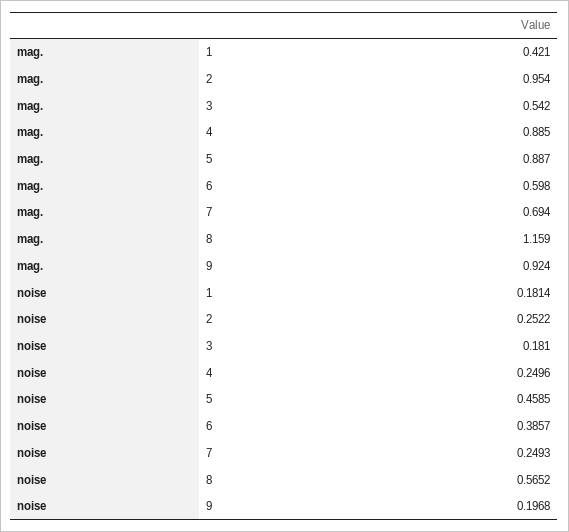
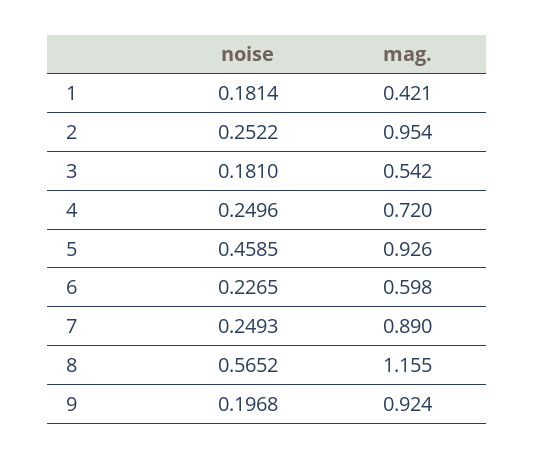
mag., 4: 0.885 -> 0.72
mag., 5: 0.887 -> 0.926
mag., 7: 0.694 -> 0.89
mag., 8: 1.159 -> 1.155
noise, 6: 0.3857 -> 0.2265

